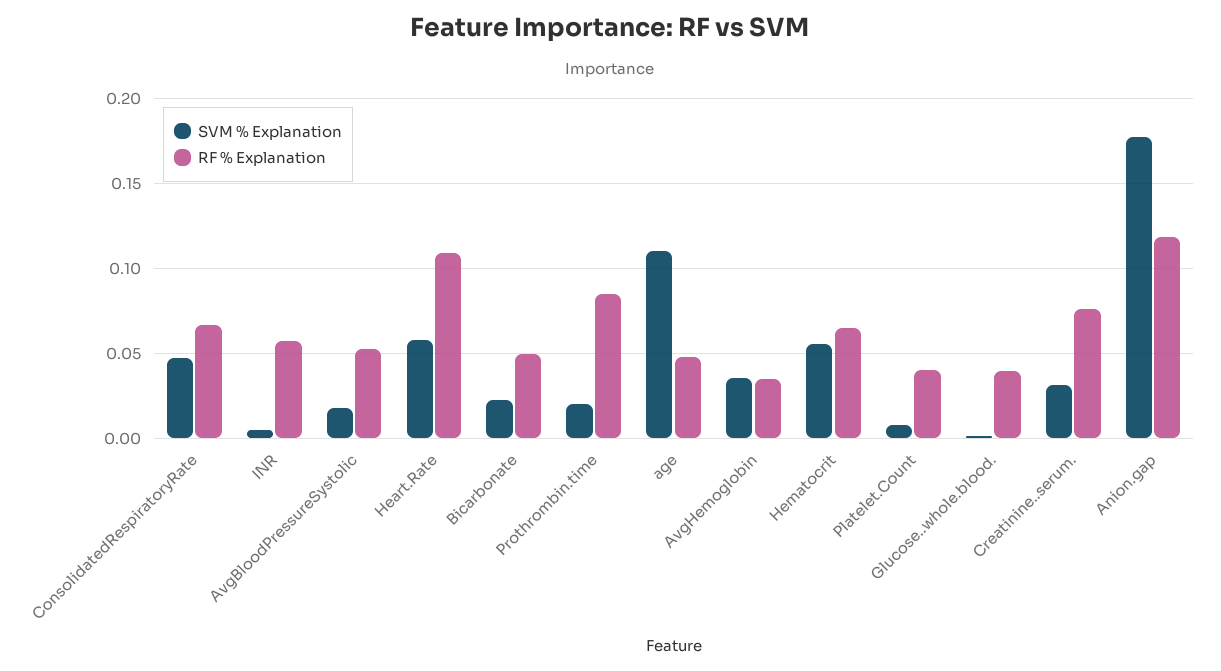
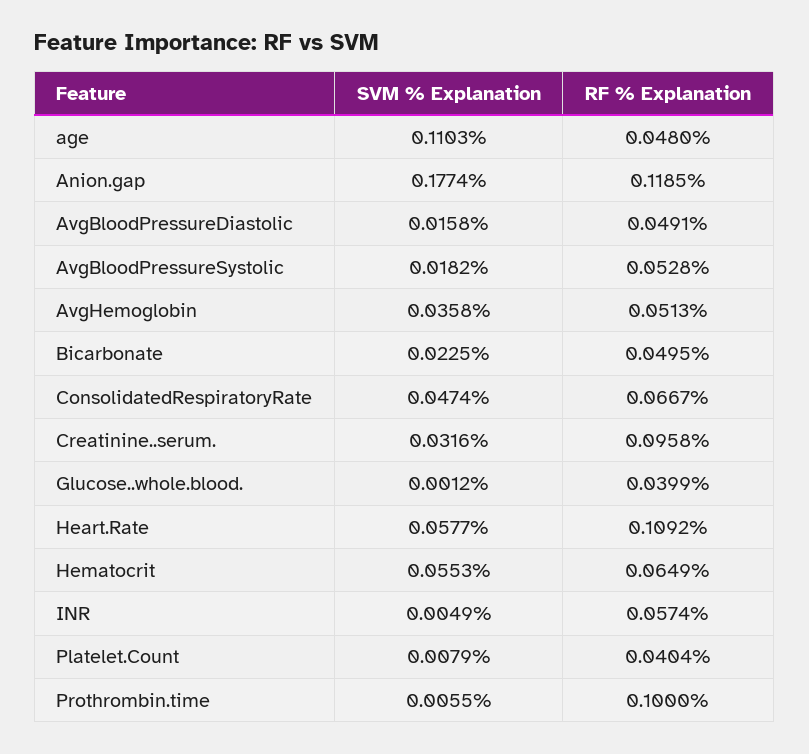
SVM % Explanation, Prothrombin.time: 0.02 -> 0.0055
RF % Explanation, Prothrombin.time: 0.085 -> 0.1
RF % Explanation, AvgHemoglobin: 0.035 -> 0.0513
RF % Explanation, Creatinine..serum.: 0.075 -> 0.0958
SVM % Explanation, AvgBloodPressureDiastolic: none -> 0.0158
RF % Explanation, AvgBloodPressureDiastolic: none -> 0.0491

